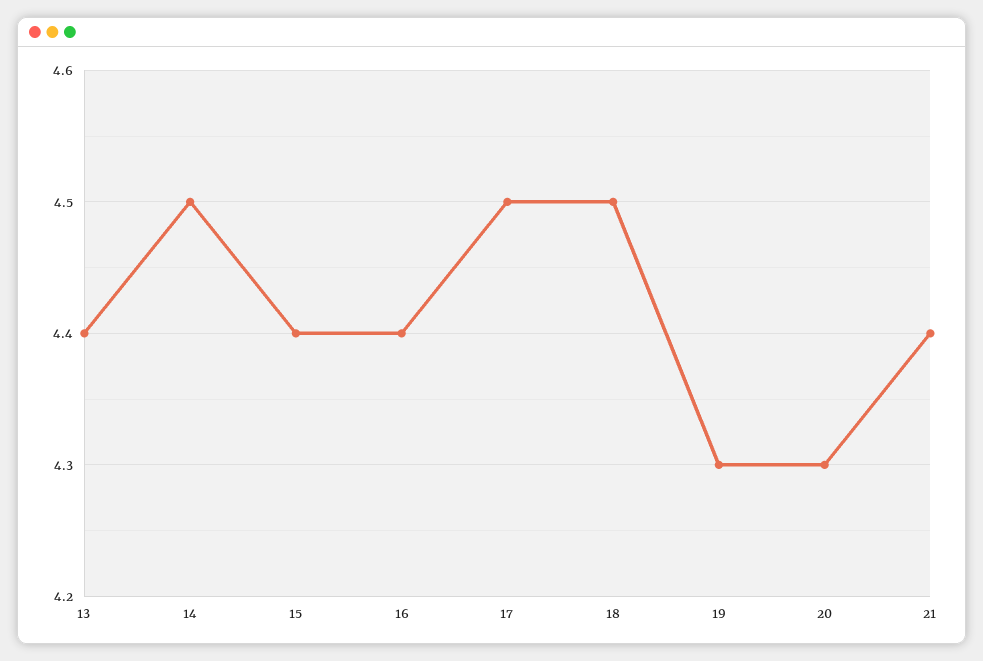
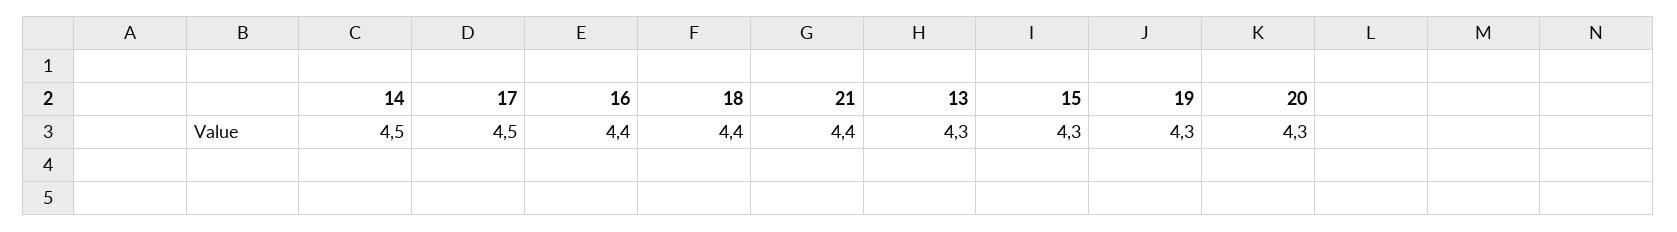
13: 4.4 -> 4.3
15: 4.4 -> 4.3
18: 4.5 -> 4.4

